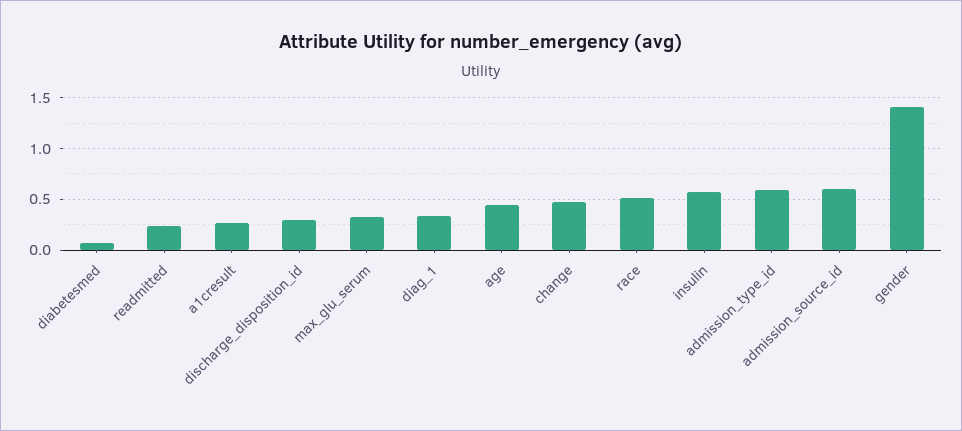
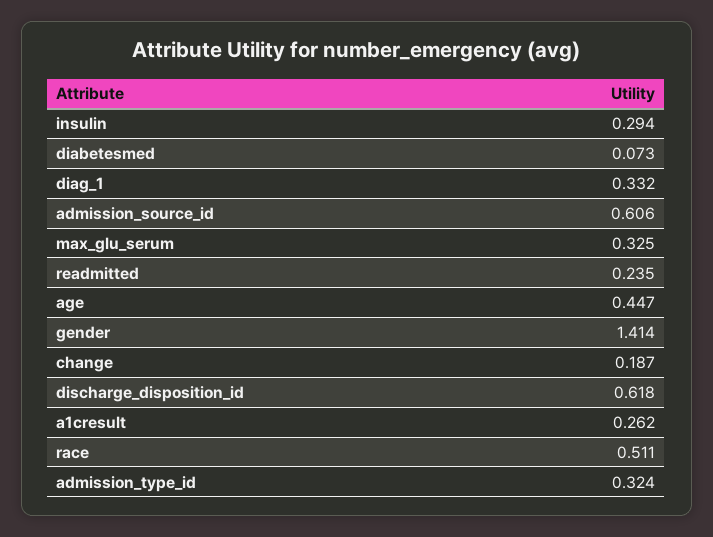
discharge_disposition_id: 0.3 -> 0.618
change: 0.5 -> 0.187
insulin: 0.6 -> 0.294
admission_type_id: 0.6 -> 0.324

